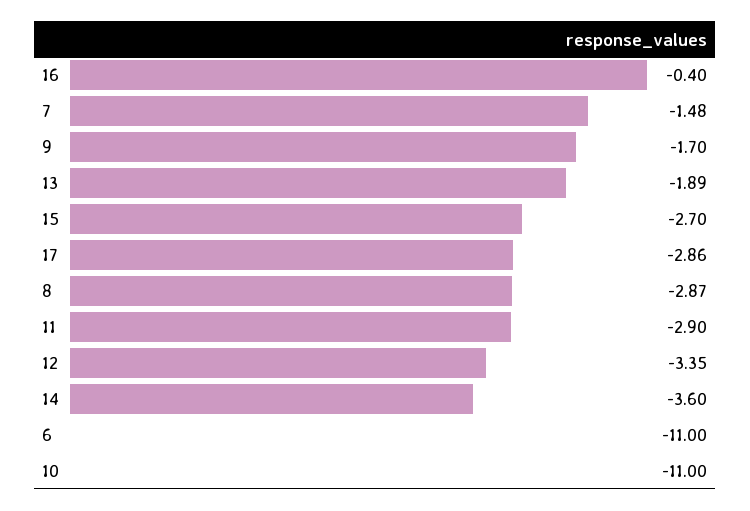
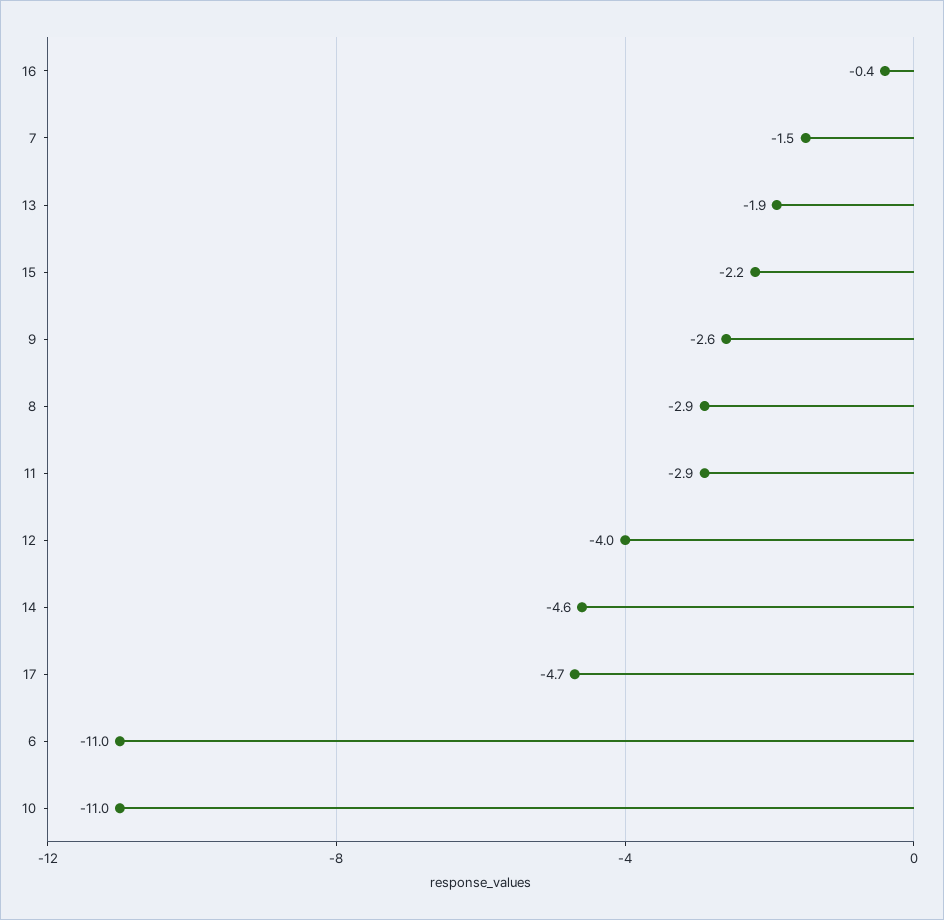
9: -1.7 -> -2.6
15: -2.7 -> -2.2
17: -2.86 -> -4.7
12: -3.35 -> -4
14: -3.6 -> -4.6

